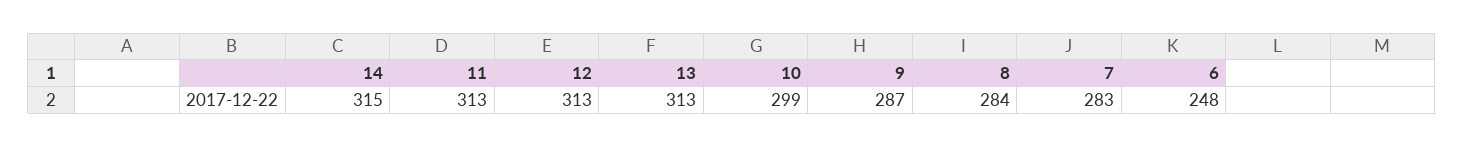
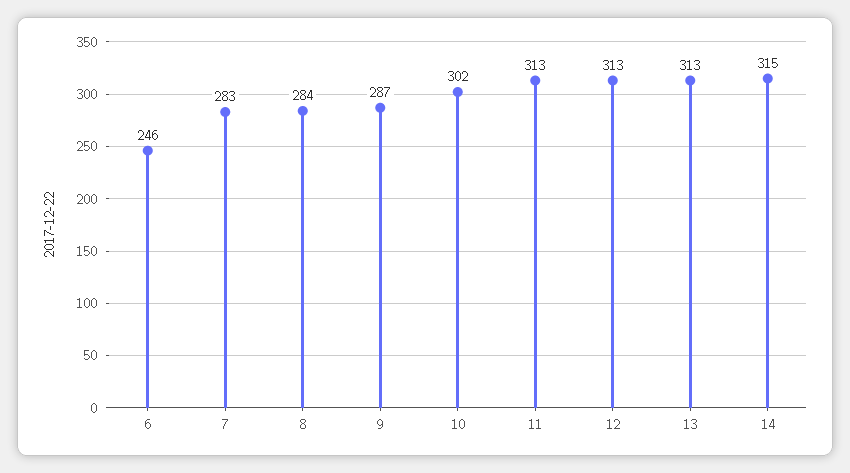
10: 299 -> 302
6: 248 -> 246

